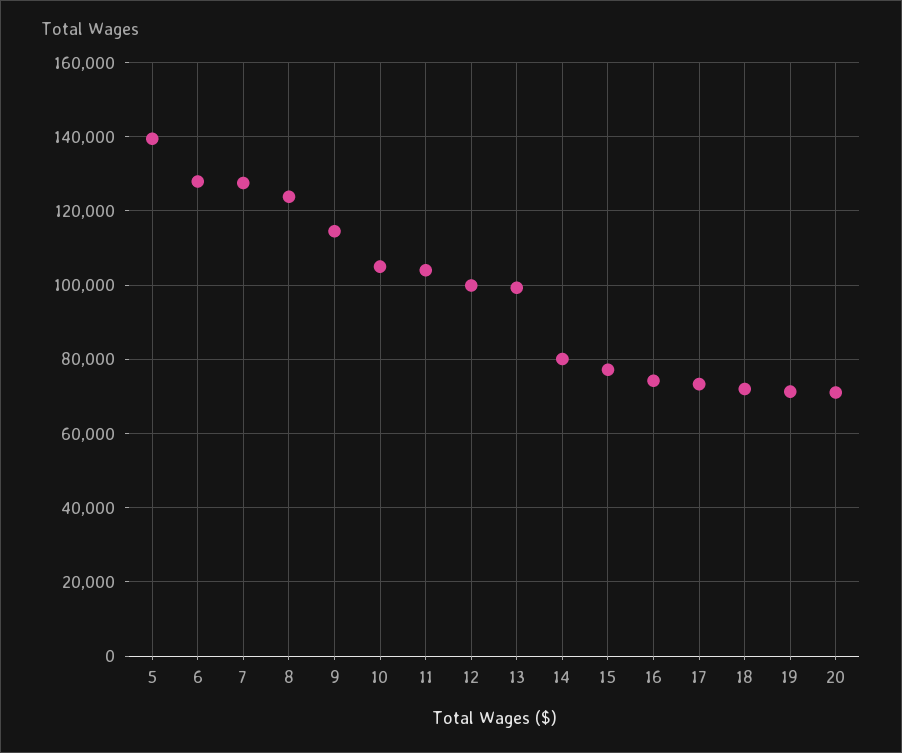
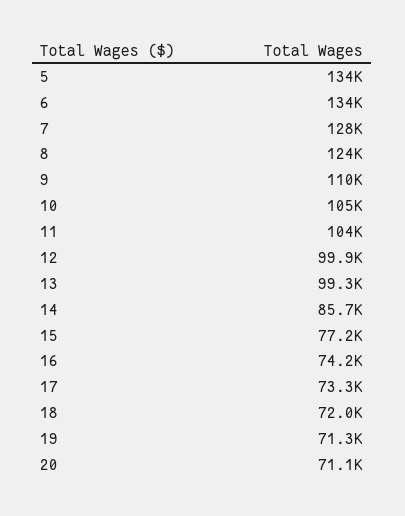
5: 140000 -> 134000
6: 128000 -> 134000
9: 114000 -> 110000
14: 80000 -> 85700

